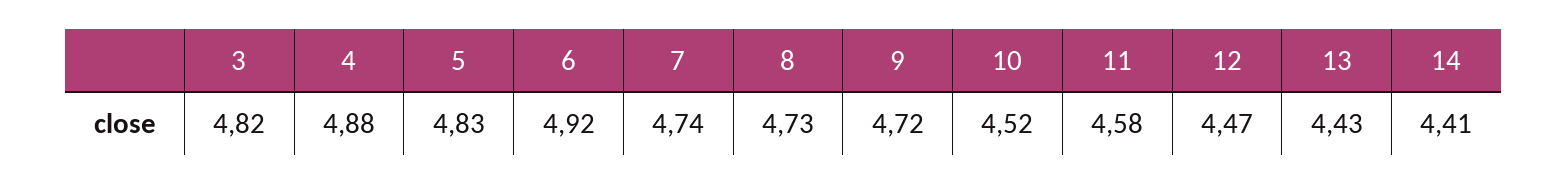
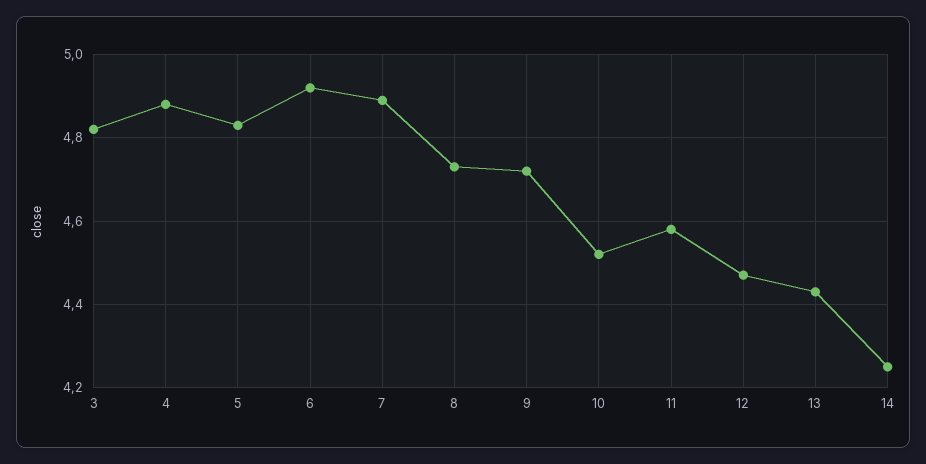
7: 4.74 -> 4.9
14: 4.41 -> 4.25

